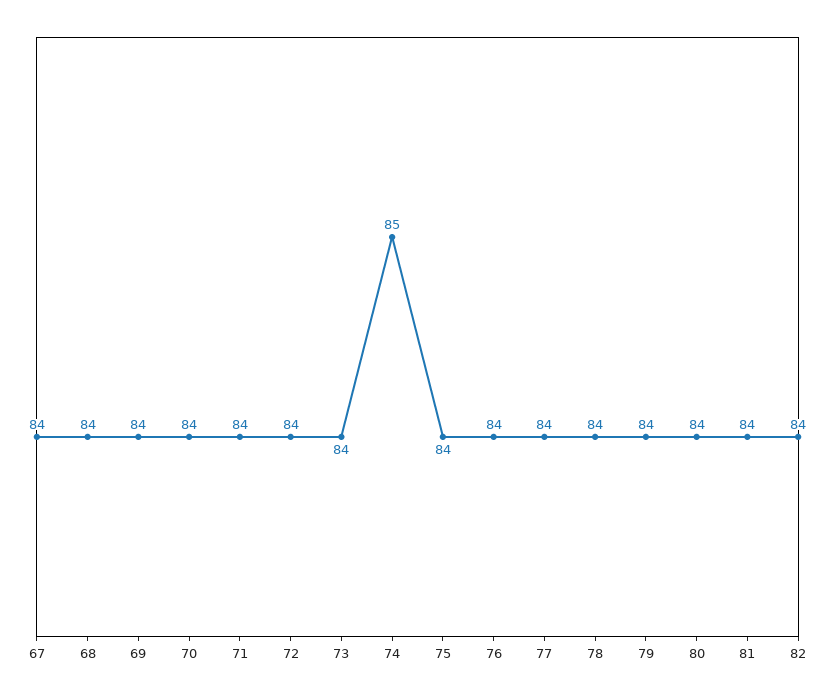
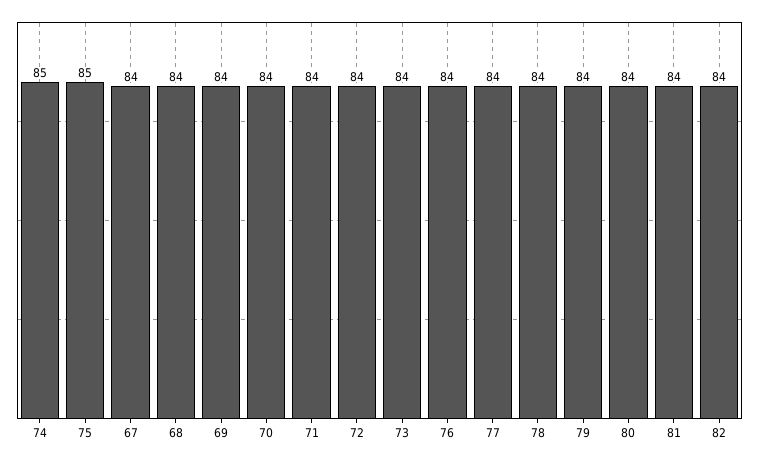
75: 84 -> 85

